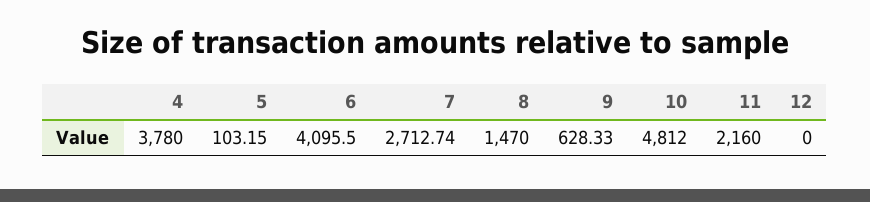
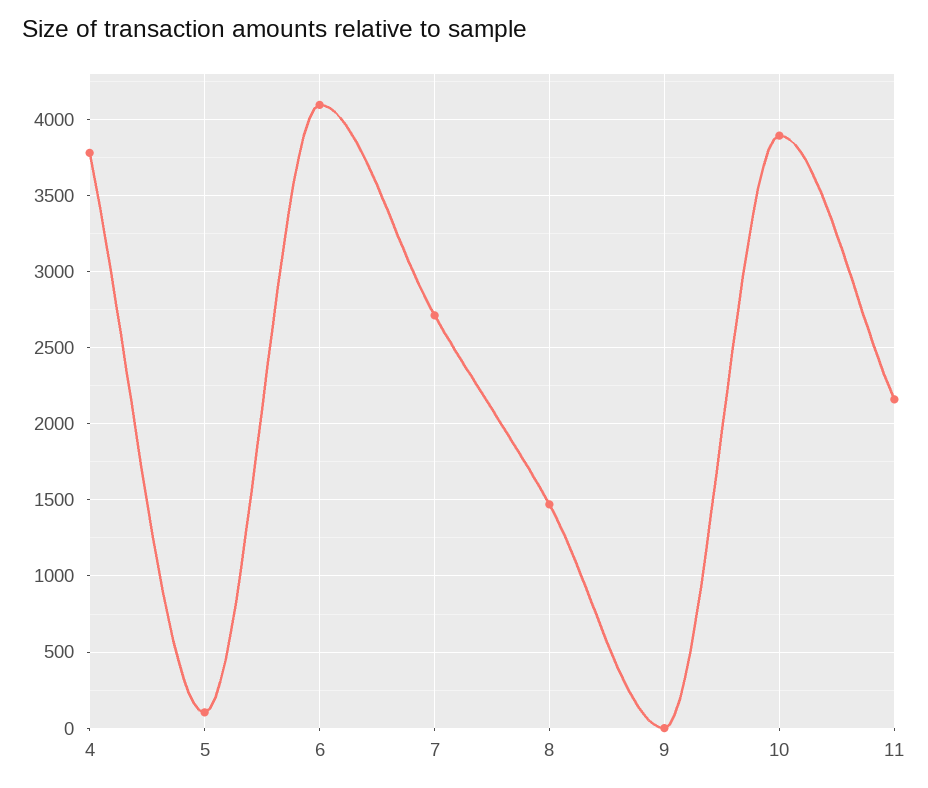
9: 628.33 -> 0
10: 4812 -> 3900
12: 0 -> none

